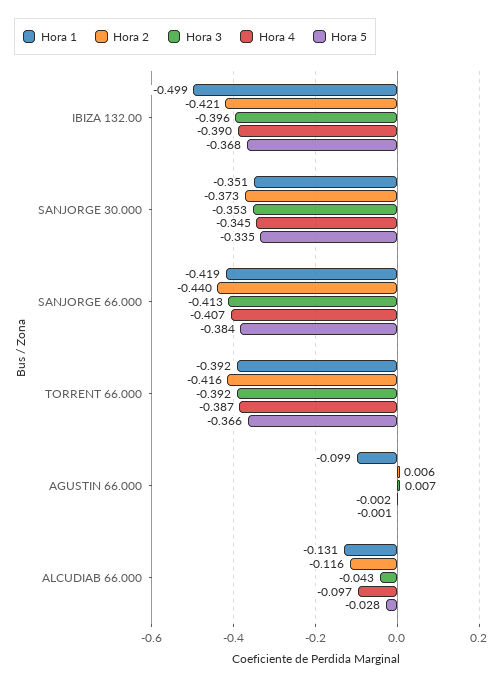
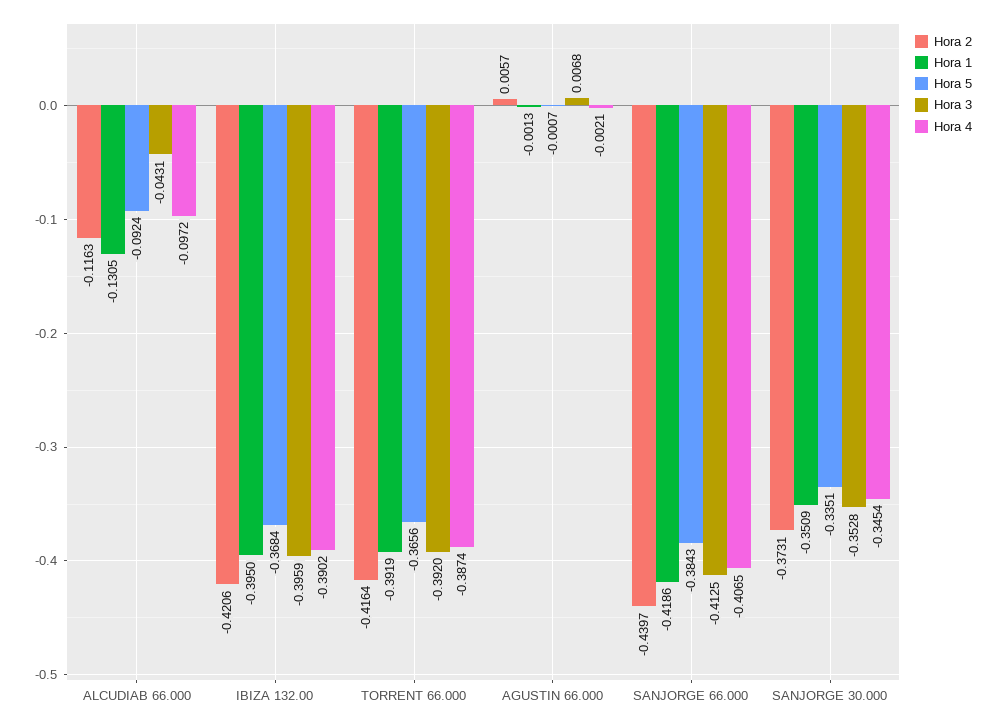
Hora 1, IBIZA 132.00: -0.499 -> -0.395
Hora 1, AGUSTIN 66.000: -0.099 -> -0.0013
Hora 5, ALCUDIAB 66.000: -0.028 -> -0.0924

